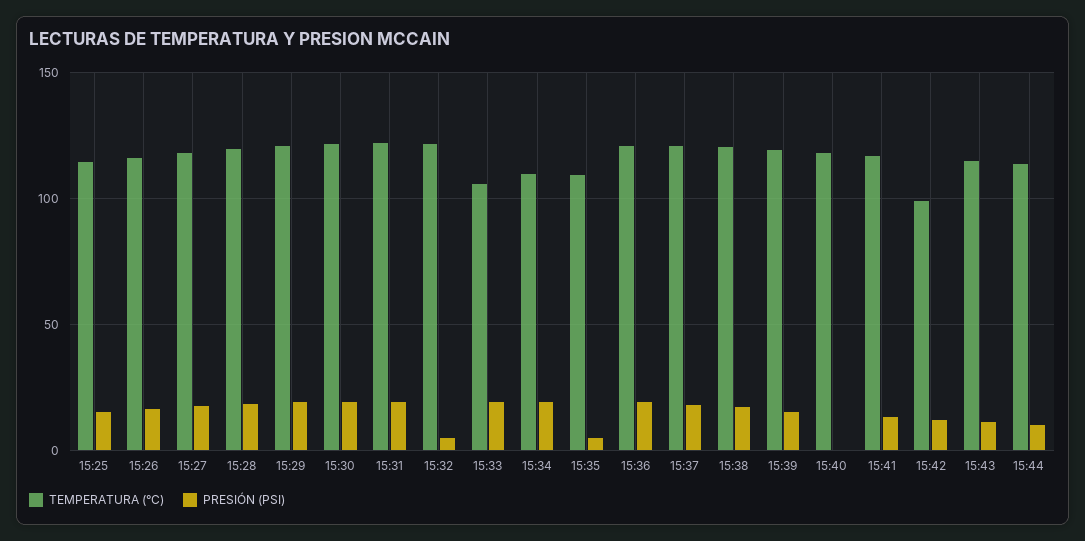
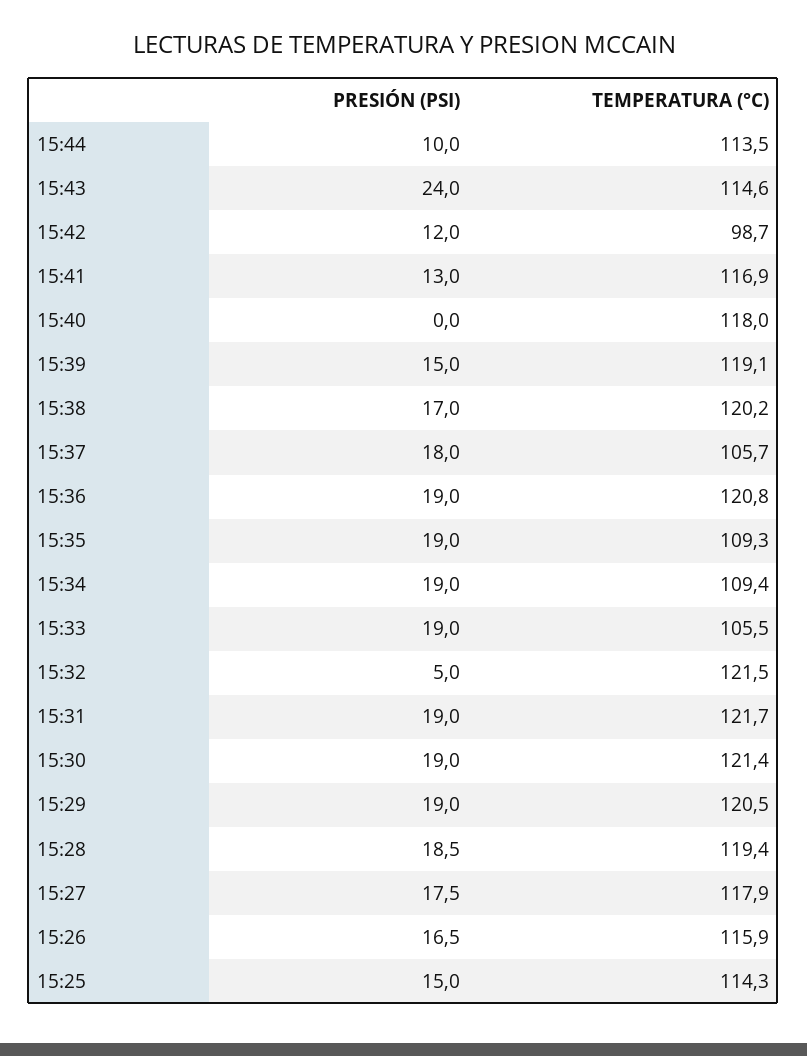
PRESIÓN (PSI), 15:35: 5 -> 19
TEMPERATURA (°C), 15:37: 120 -> 105.7
PRESIÓN (PSI), 15:43: 10 -> 24

